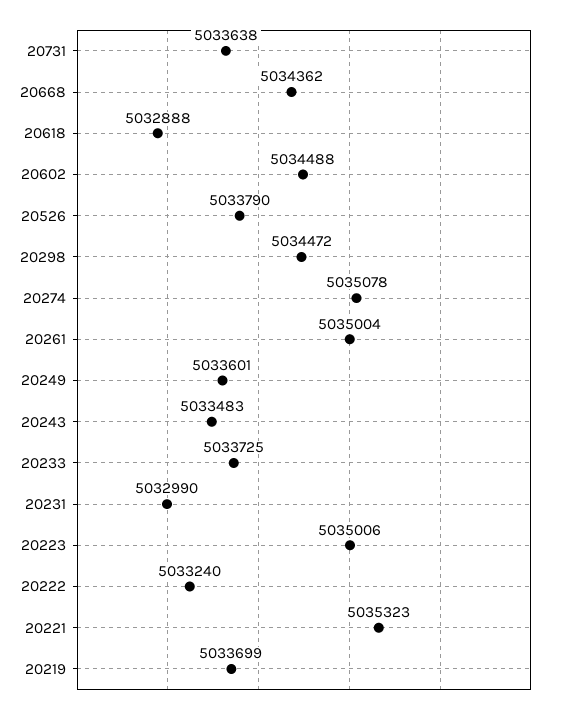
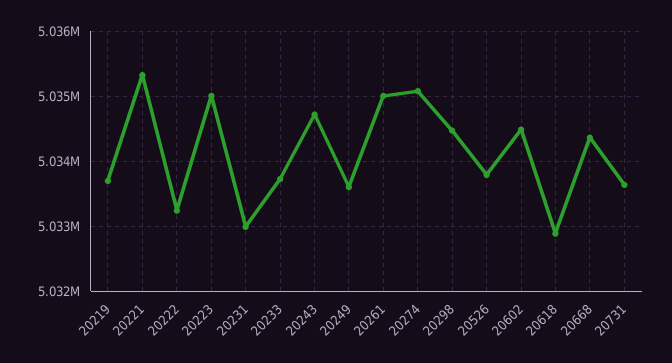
20243: 5033483 -> 5034700

